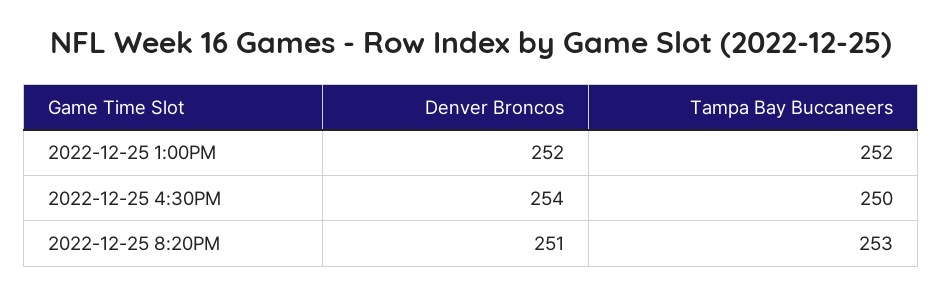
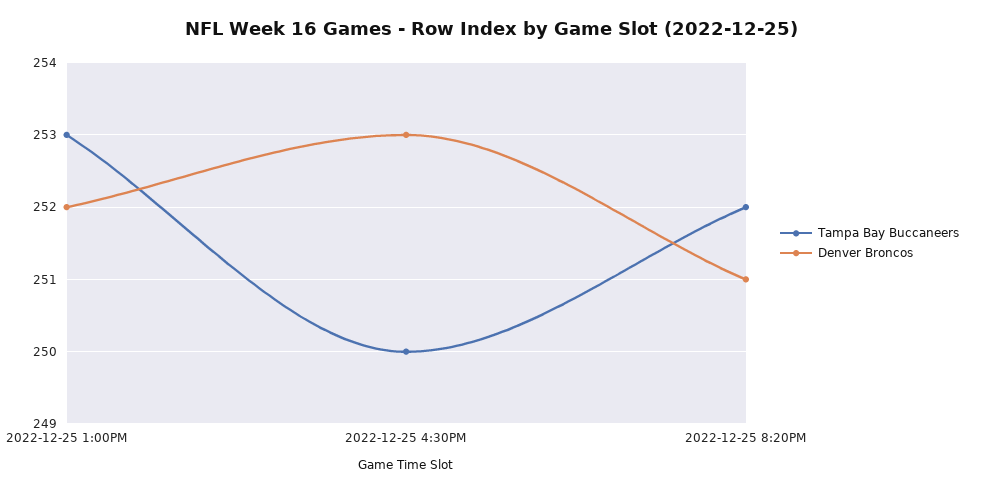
Tampa Bay Buccaneers, 2022-12-25 1:00PM: 252 -> 253
Denver Broncos, 2022-12-25 4:30PM: 254 -> 253
Tampa Bay Buccaneers, 2022-12-25 8:20PM: 253 -> 252

